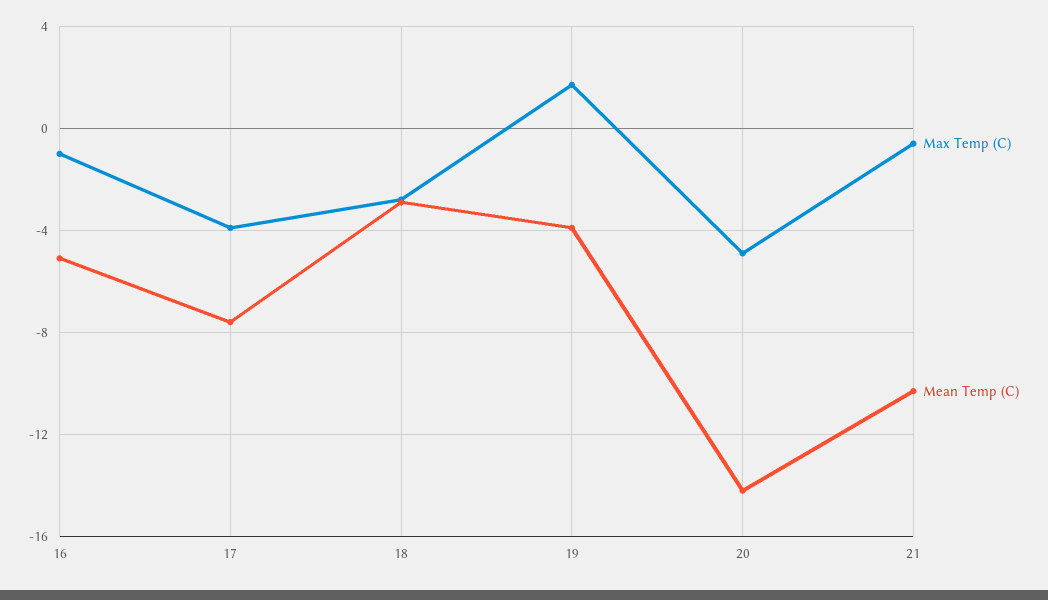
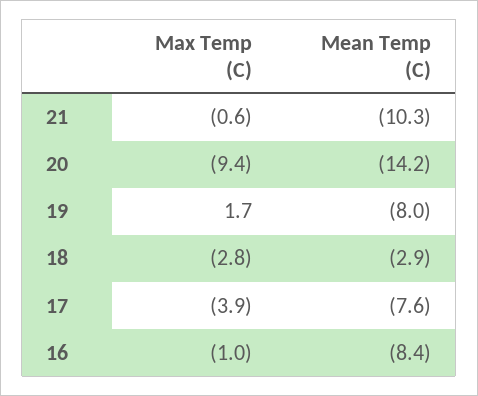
Mean Temp (C), 16: -5 -> -8.4
Mean Temp (C), 19: -4 -> -8
Max Temp (C), 20: -5 -> -9.4

